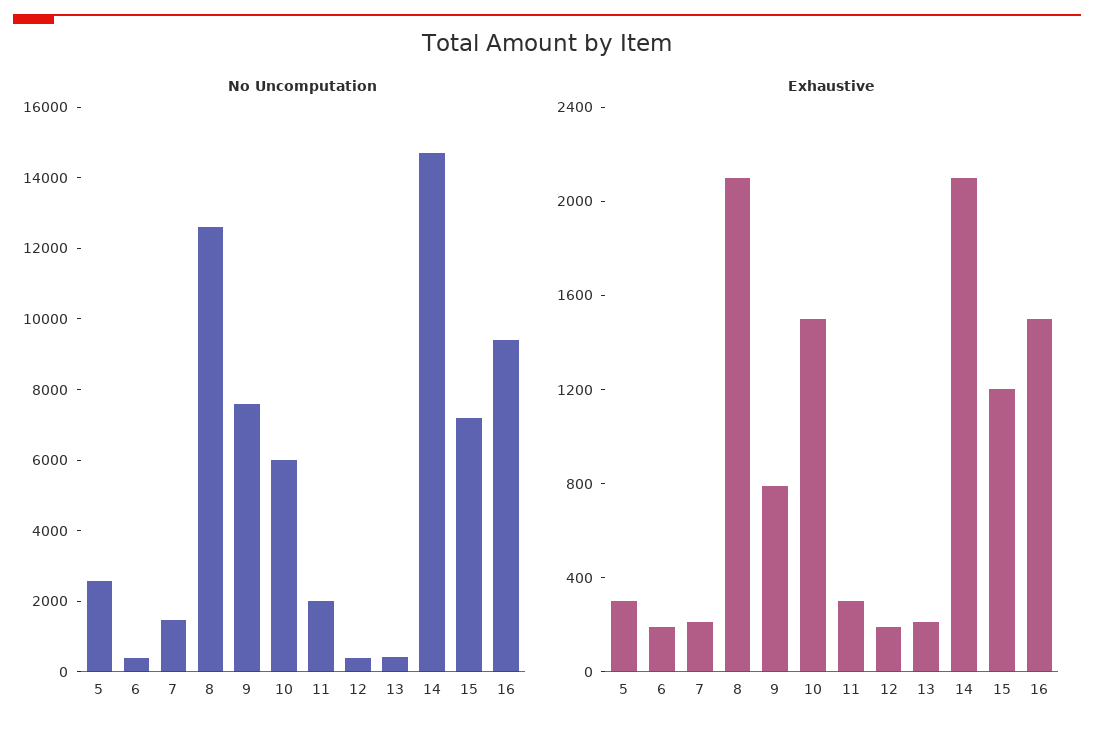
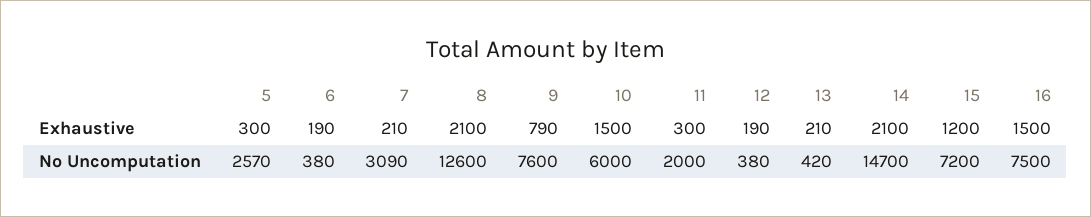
No Uncomputation, 7: 1500 -> 3090
No Uncomputation, 16: 9500 -> 7500

